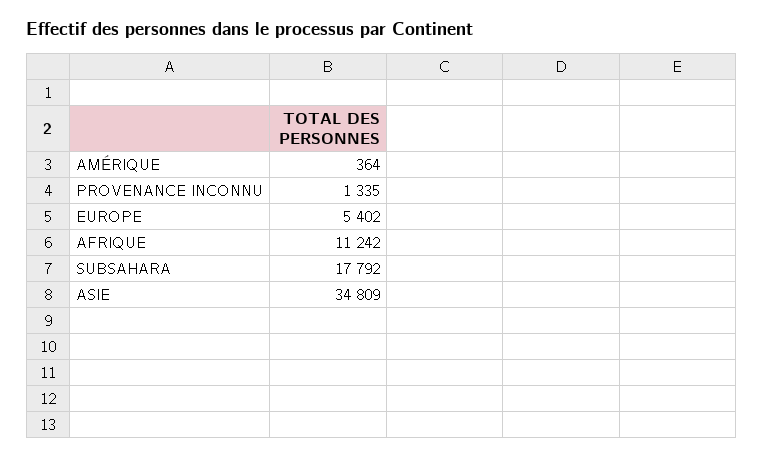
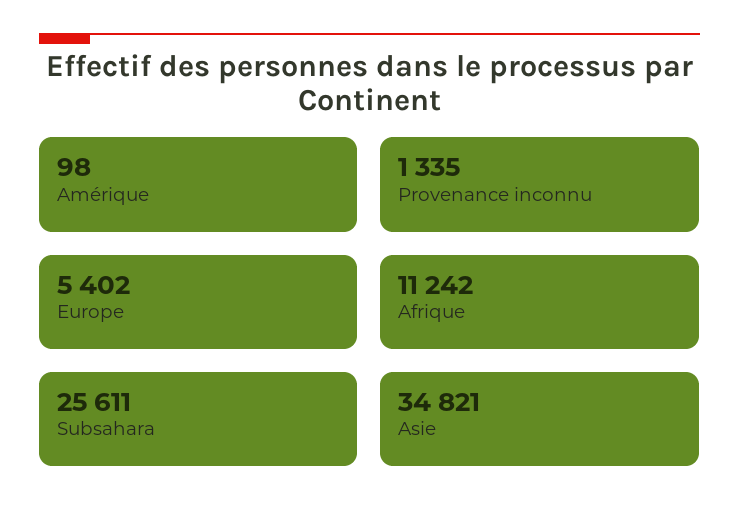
AMÉRIQUE: 364 -> 98
SUBSAHARA: 17792 -> 25611
ASIE: 34809 -> 34821

